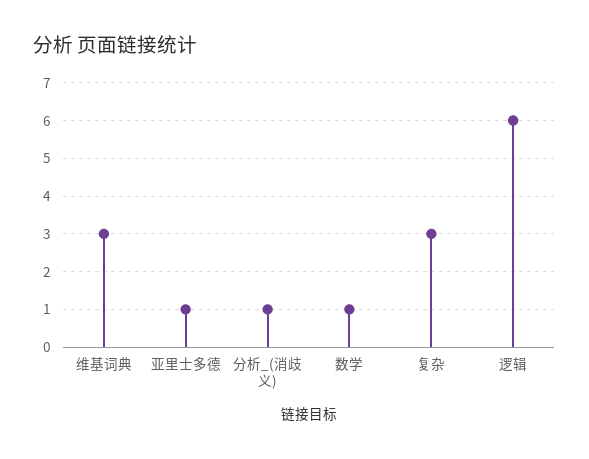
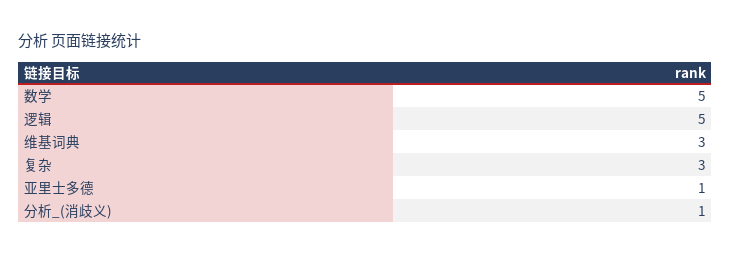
数学: 1 -> 5
逻辑: 6 -> 5

